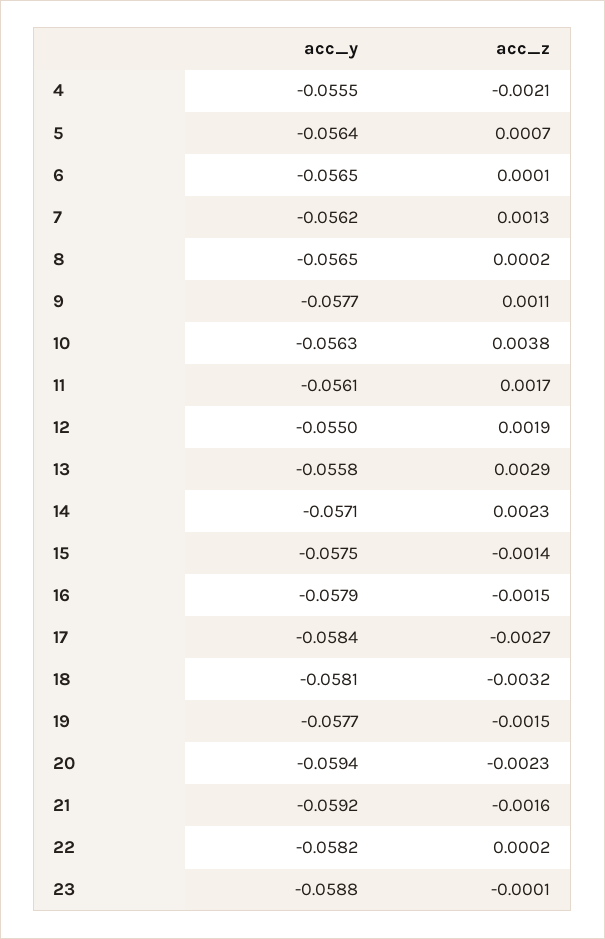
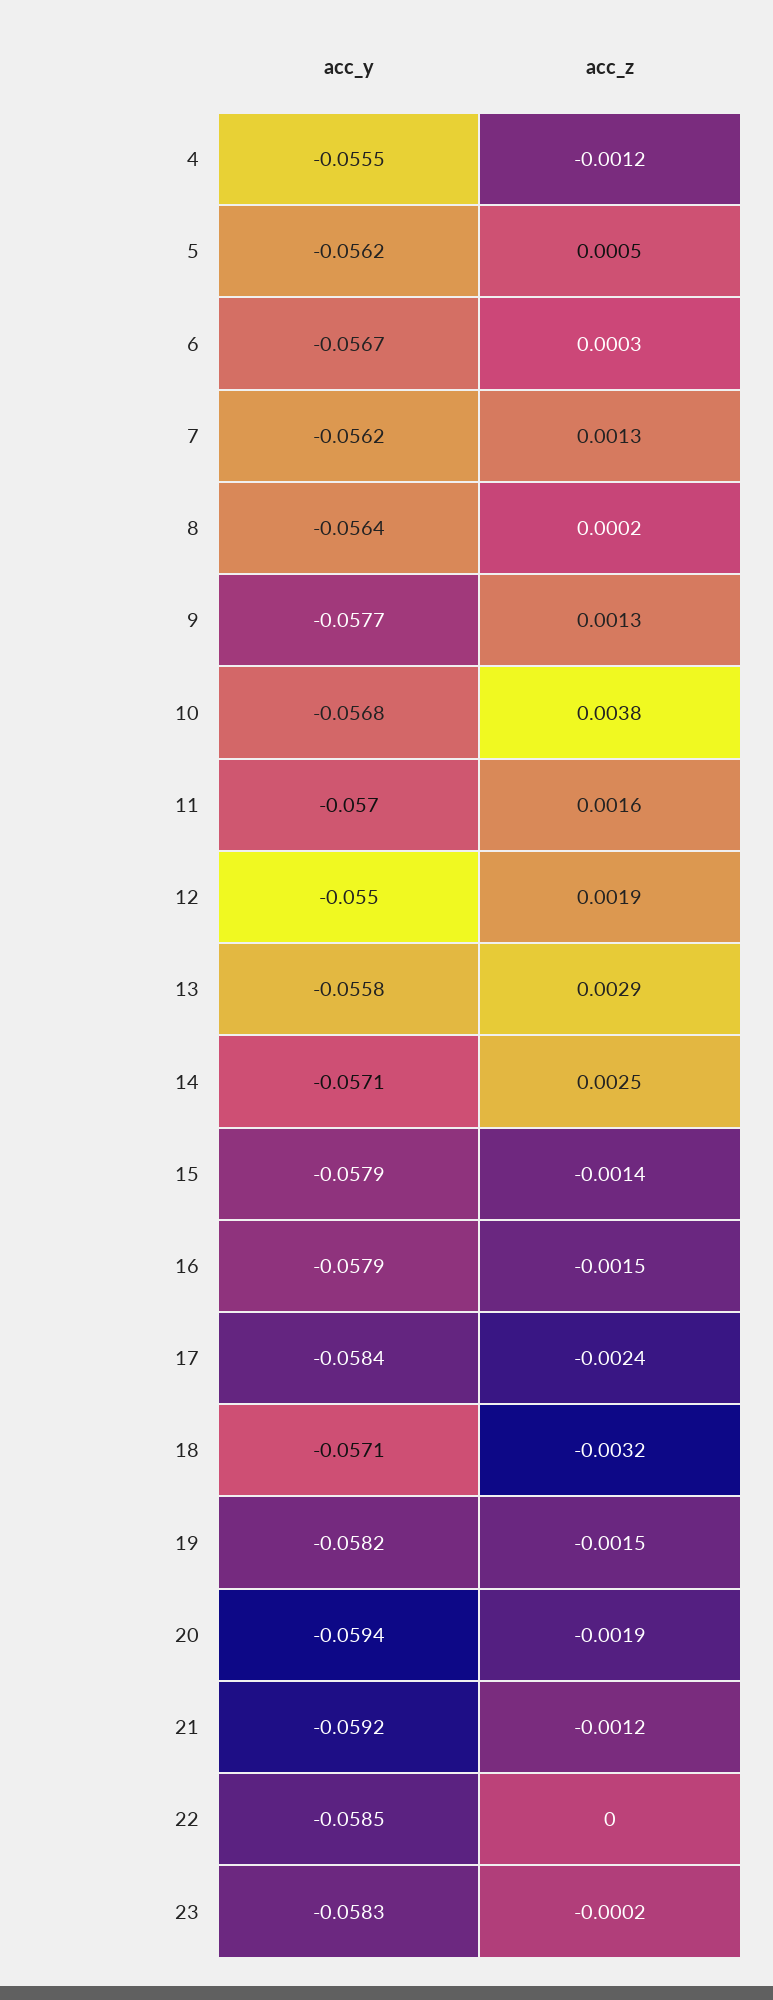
acc_z, 4: -0.0021 -> -0.0012
acc_y, 5: -0.0564 -> -0.0562
acc_z, 5: 0.0007 -> 0.0005
acc_y, 6: -0.0565 -> -0.0567
acc_z, 6: 0.0001 -> 0.0003
acc_y, 8: -0.0565 -> -0.0564
acc_z, 9: 0.0011 -> 0.0013
acc_y, 10: -0.0563 -> -0.0568
acc_y, 11: -0.0561 -> -0.057
acc_z, 11: 0.0017 -> 0.0016
acc_z, 14: 0.0023 -> 0.0025
acc_y, 15: -0.0575 -> -0.0579
acc_z, 17: -0.0027 -> -0.0024
acc_y, 18: -0.0581 -> -0.0571
acc_y, 19: -0.0577 -> -0.0582
acc_z, 20: -0.0023 -> -0.0019
acc_z, 21: -0.0016 -> -0.0012
acc_y, 22: -0.0582 -> -0.0585
acc_z, 22: 0.0002 -> 0
acc_y, 23: -0.0588 -> -0.0583
acc_z, 23: -0.0001 -> -0.0002

